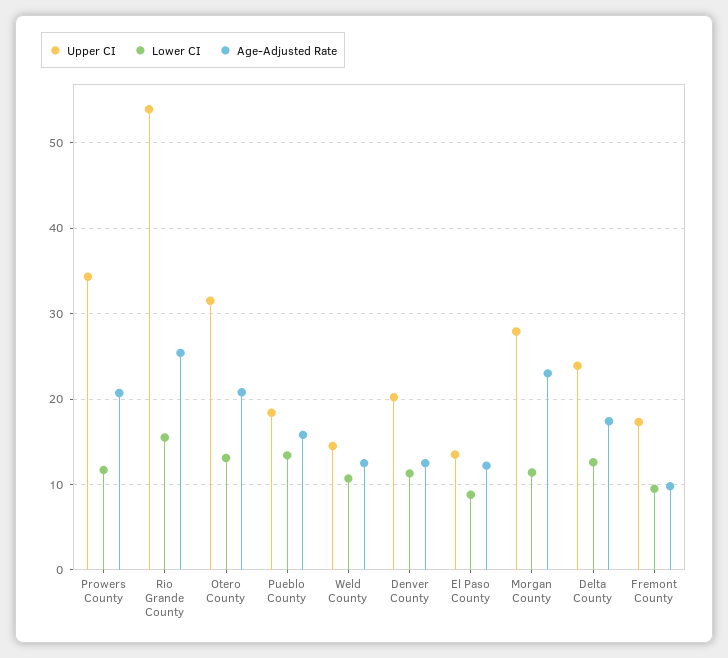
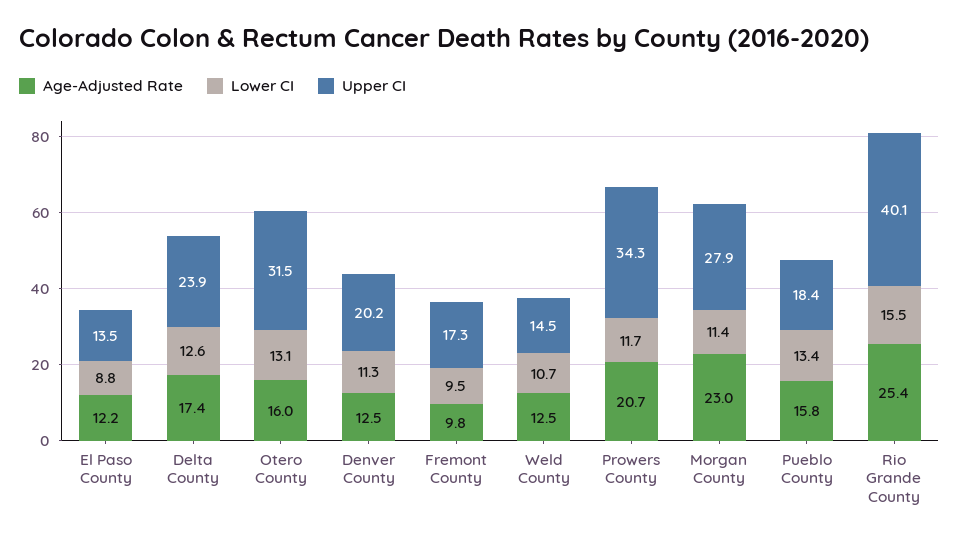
Upper CI, Rio Grande County: 54 -> 40.1
Age-Adjusted Rate, Otero County: 21 -> 16

